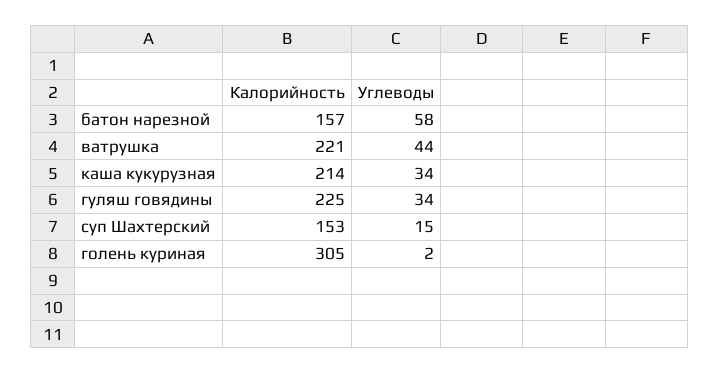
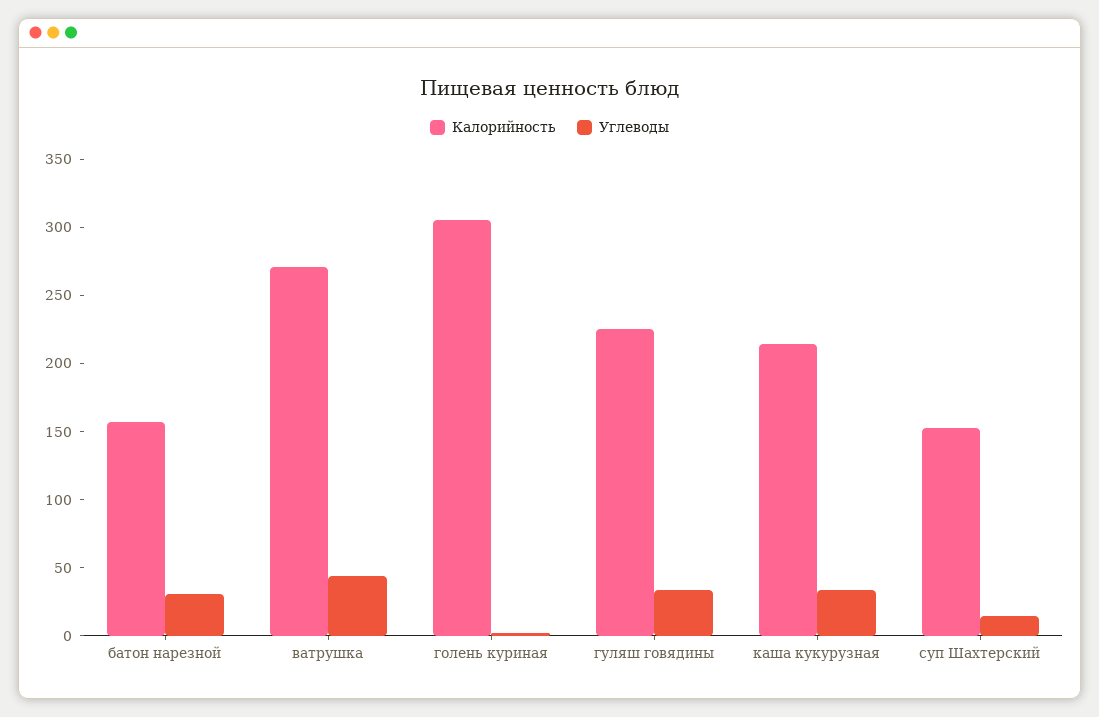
Углеводы, батон нарезной: 58 -> 30
Калорийность, ватрушка: 221 -> 270

